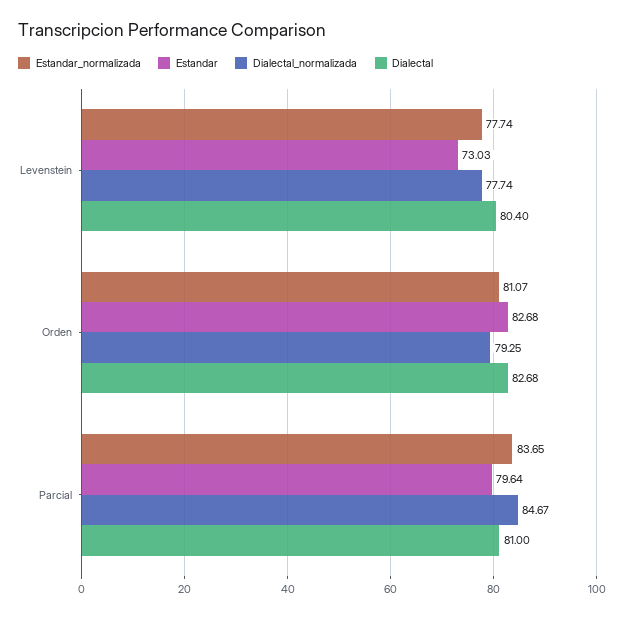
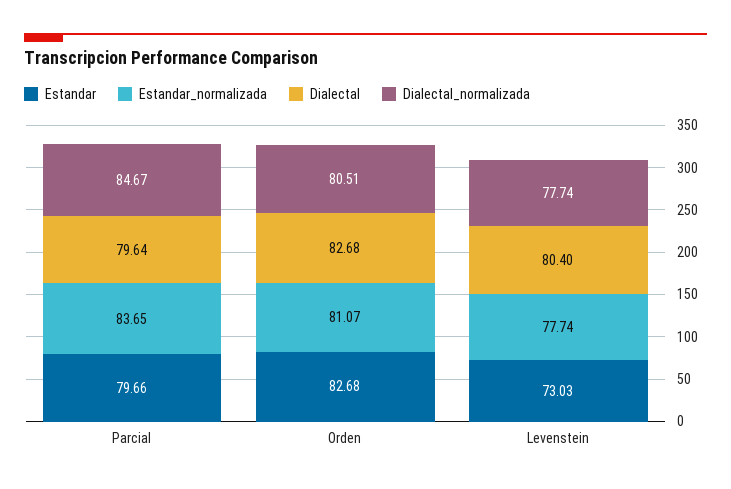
Dialectal_normalizada, Orden: 79.25 -> 80.51
Estandar, Parcial: 79.64 -> 79.66
Dialectal, Parcial: 81 -> 79.64

